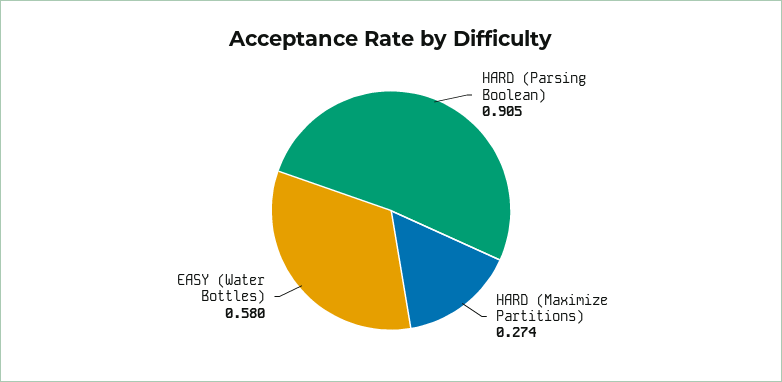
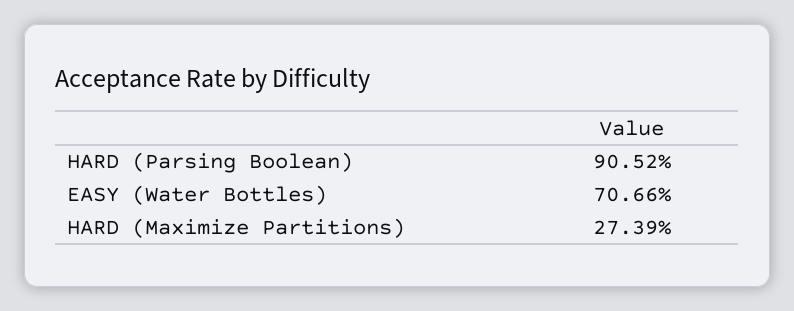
EASY (Water Bottles): 0.58 -> 0.7066

